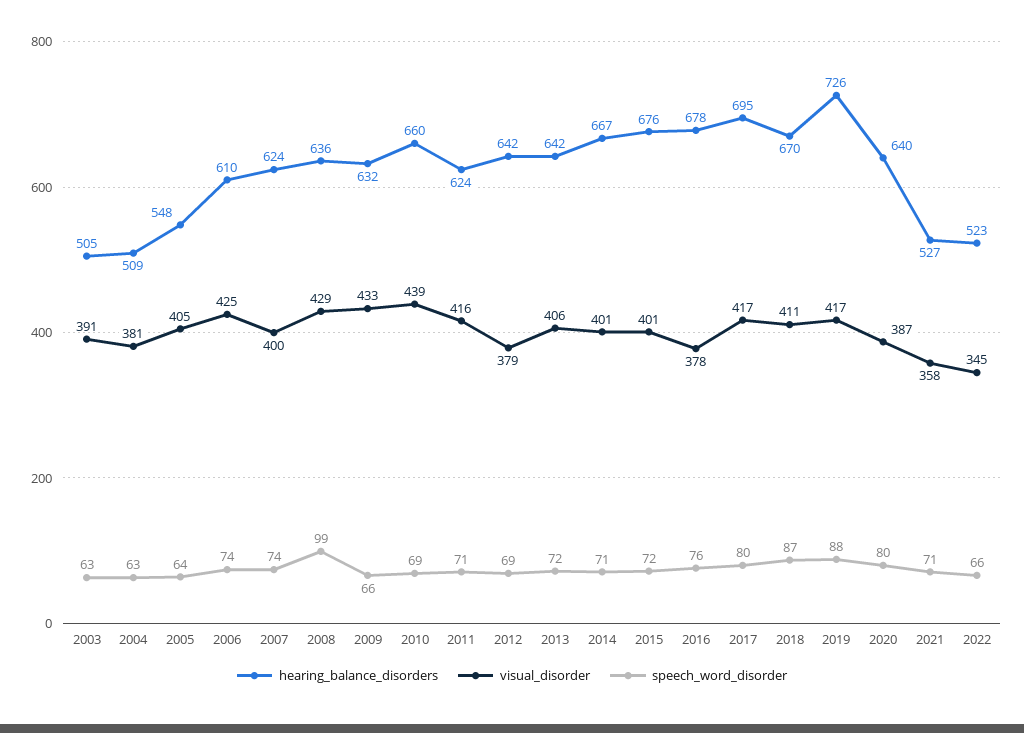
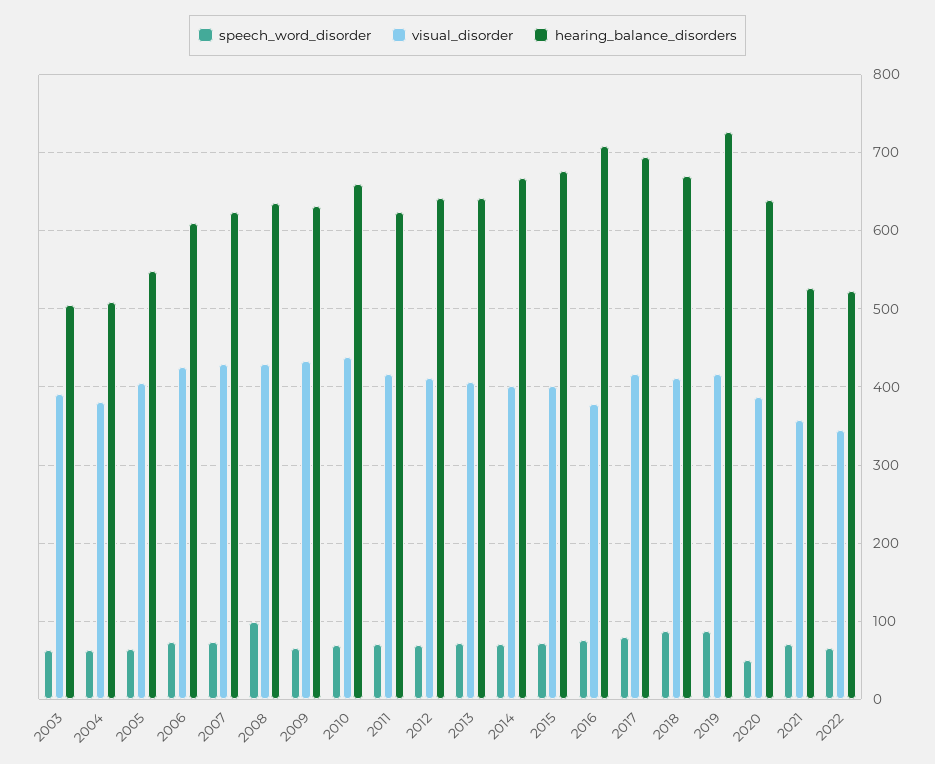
visual_disorder, 2007: 400 -> 430
visual_disorder, 2012: 379 -> 410
hearing_balance_disorders, 2016: 678 -> 710
speech_word_disorder, 2020: 80 -> 50

